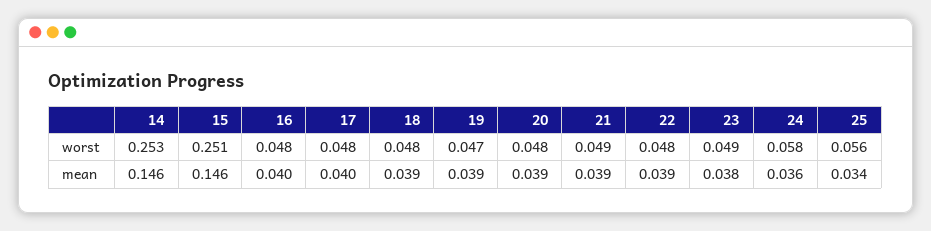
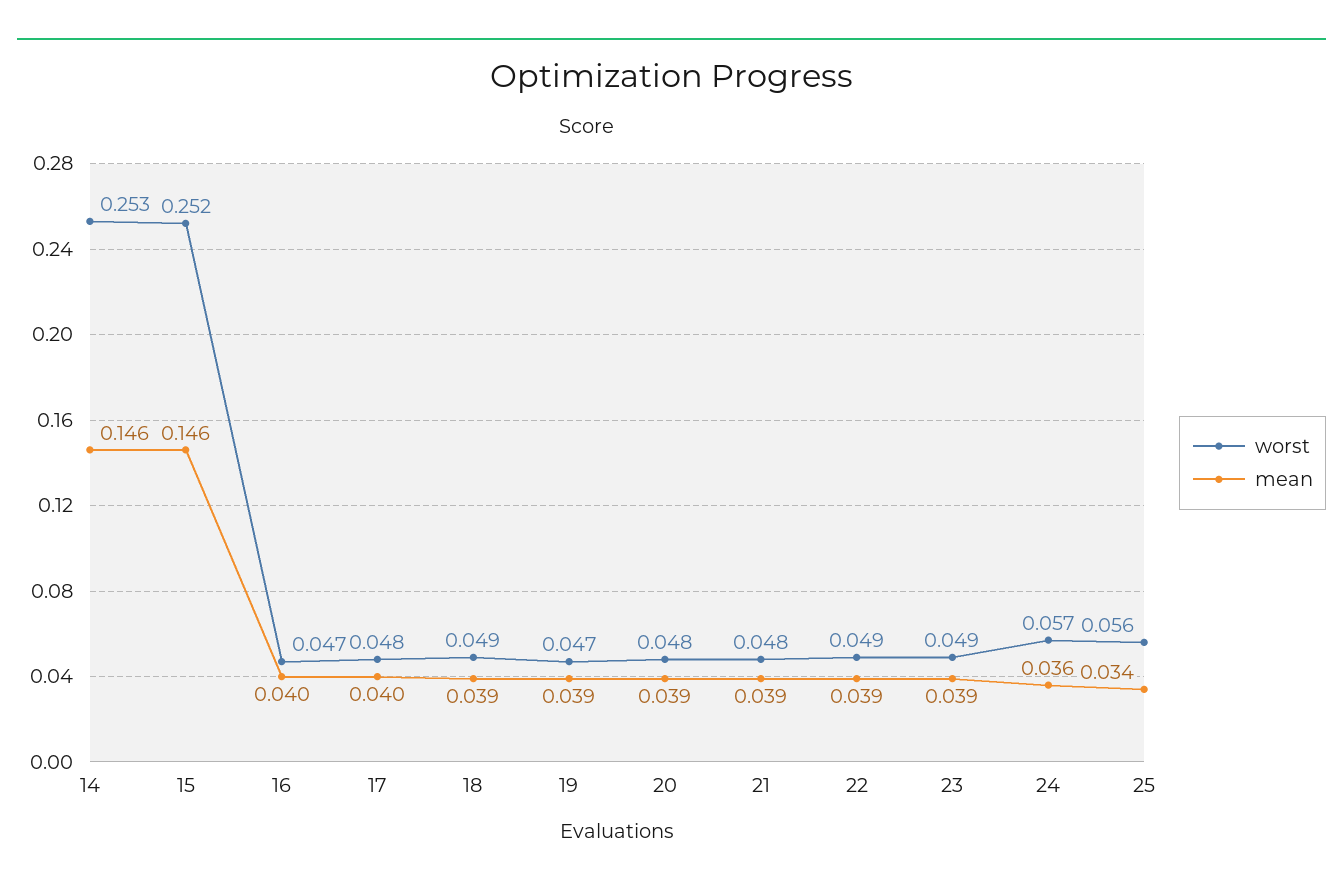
worst, 15: 0.251 -> 0.252
worst, 16: 0.048 -> 0.047
worst, 18: 0.048 -> 0.049
worst, 21: 0.049 -> 0.048
worst, 22: 0.048 -> 0.049
worst, 24: 0.058 -> 0.057
mean, 23: 0.038 -> 0.039

